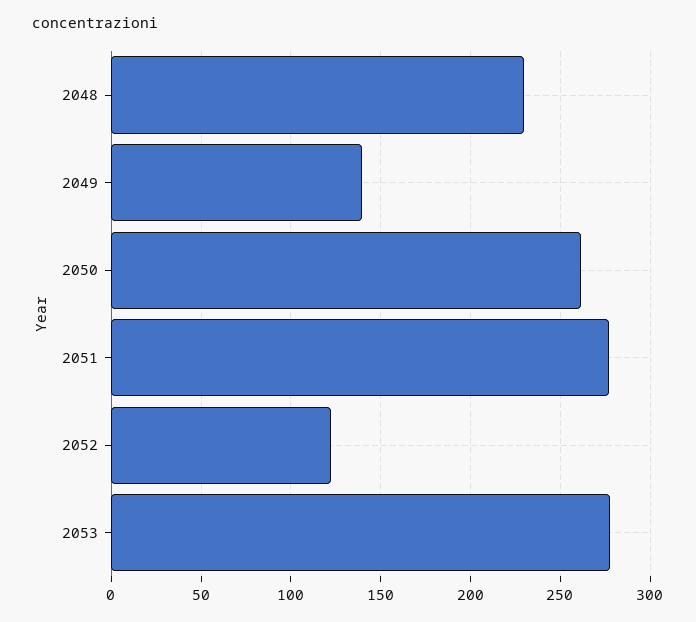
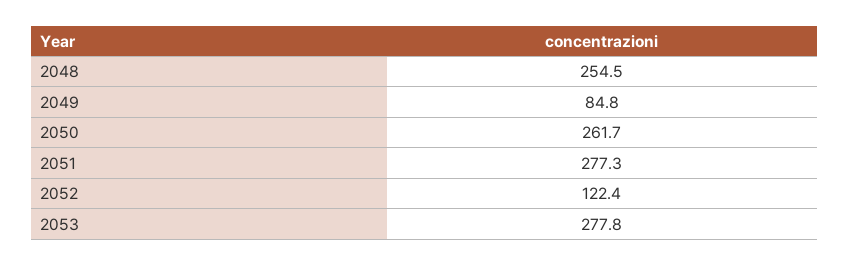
2048: 230 -> 254.5
2049: 140 -> 84.8

